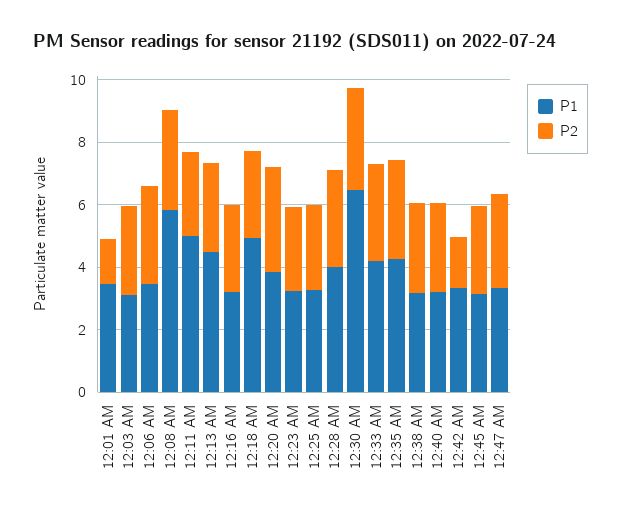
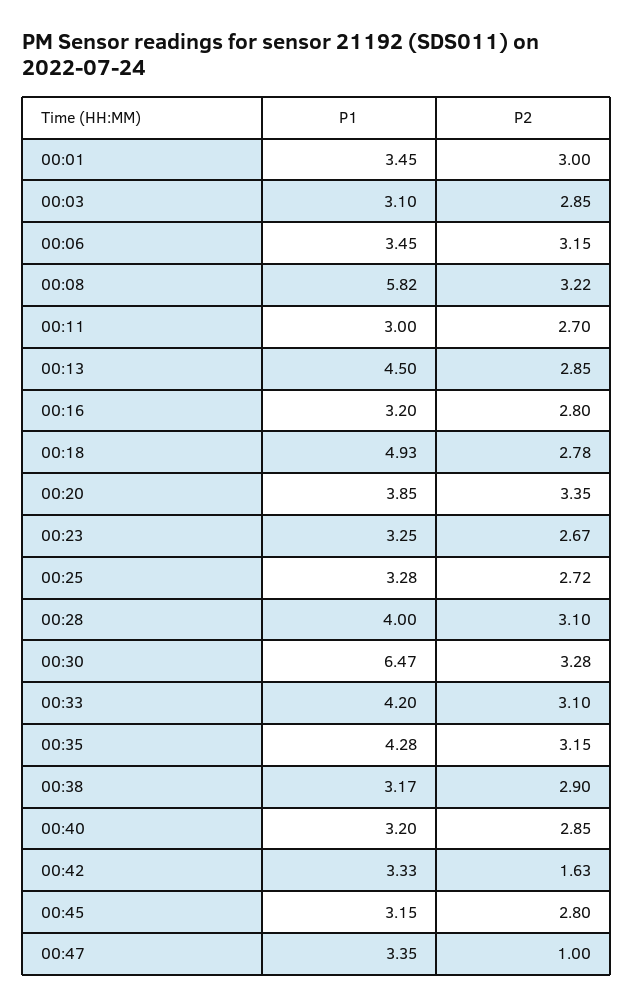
P2, 12:01 AM: 1.5 -> 3
P1, 12:11 AM: 5 -> 3
P2, 12:47 AM: 3 -> 1

